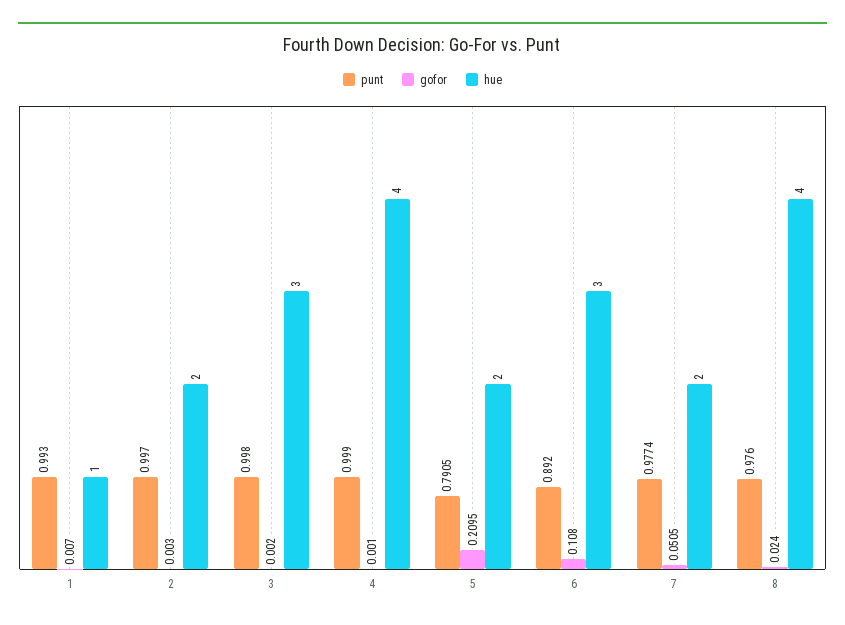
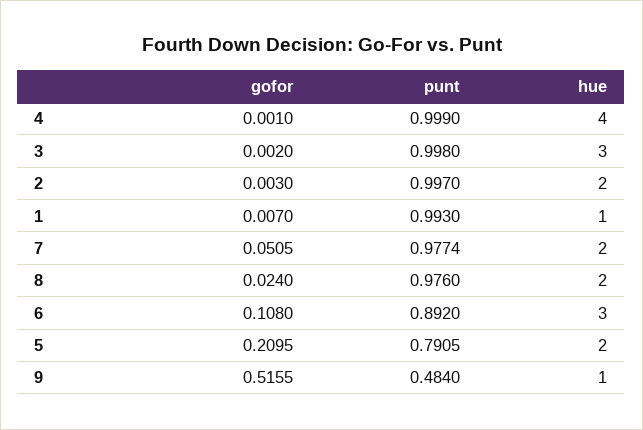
hue, 8: 4 -> 2
gofor, 9: none -> 0.5155
punt, 9: none -> 0.484
hue, 9: none -> 1

